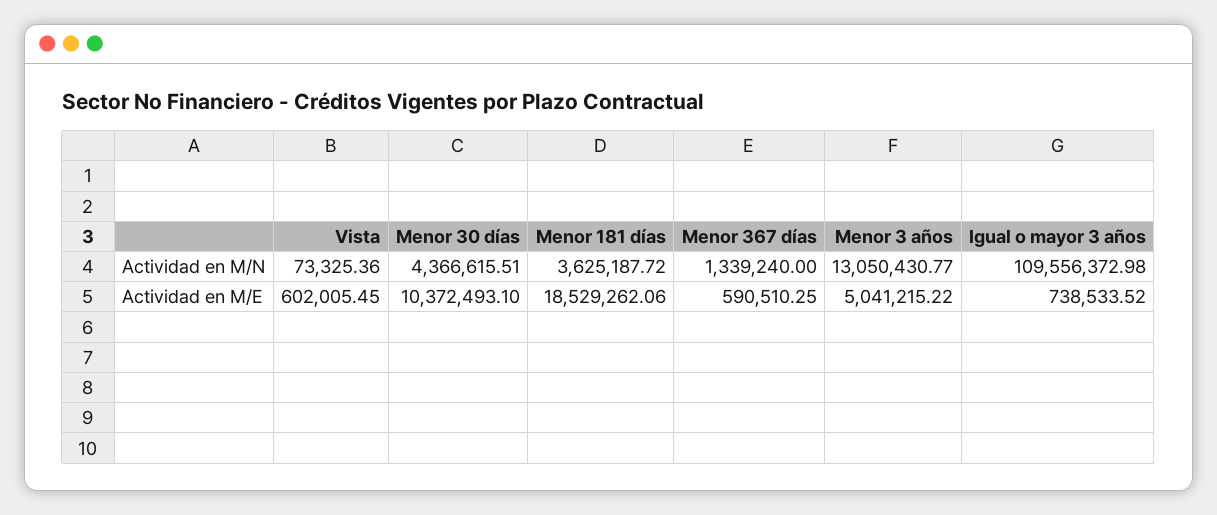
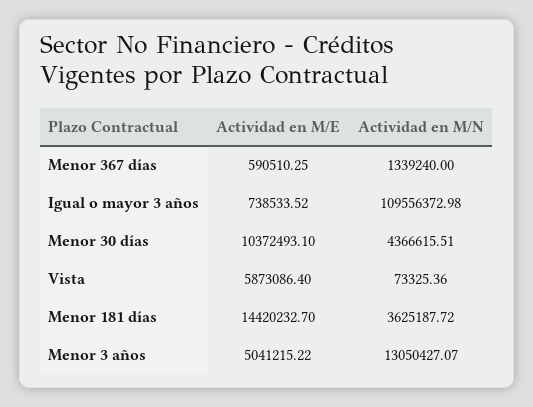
Menor 3 años, Actividad en M/N: 13050430.77 -> 13050427.07
Vista, Actividad en M/E: 602005.45 -> 5873086.4
Menor 181 días, Actividad en M/E: 18529262.06 -> 14420232.7

